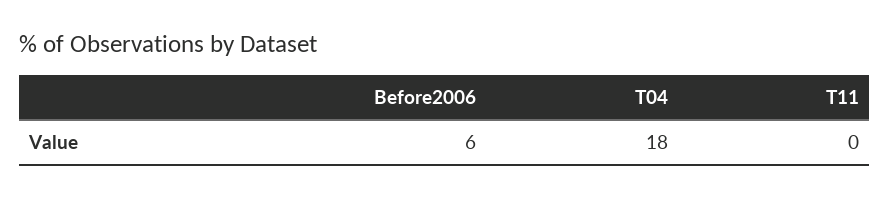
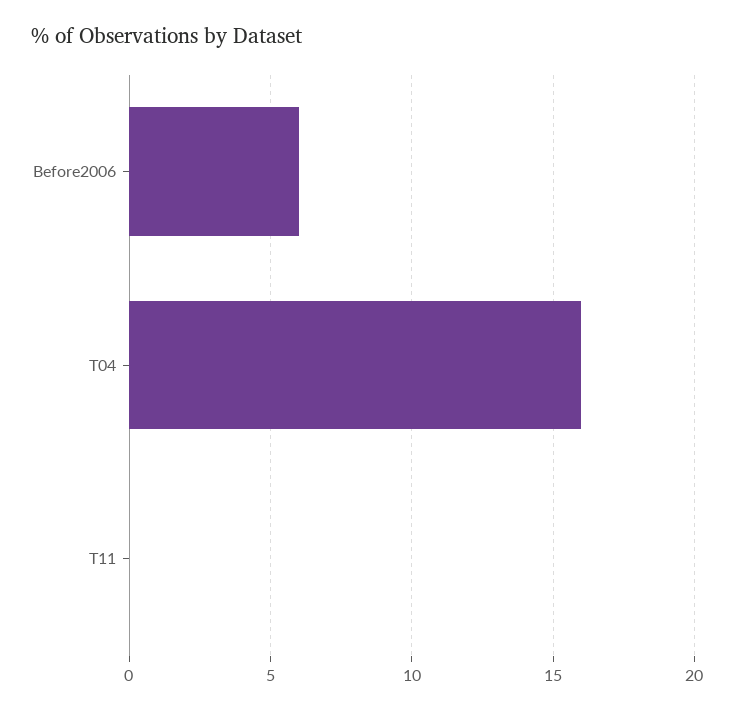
T04: 18 -> 16

